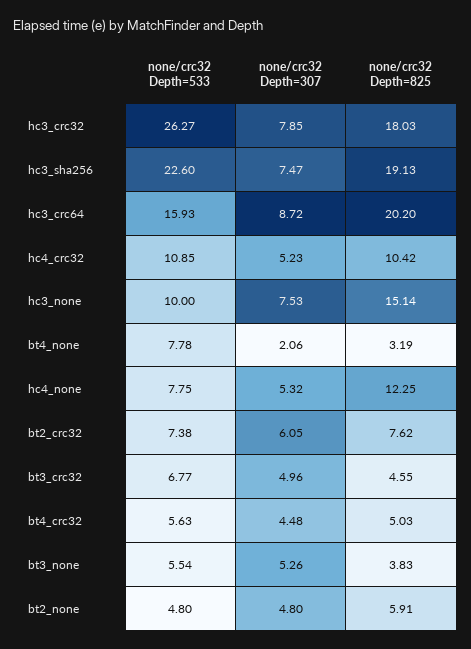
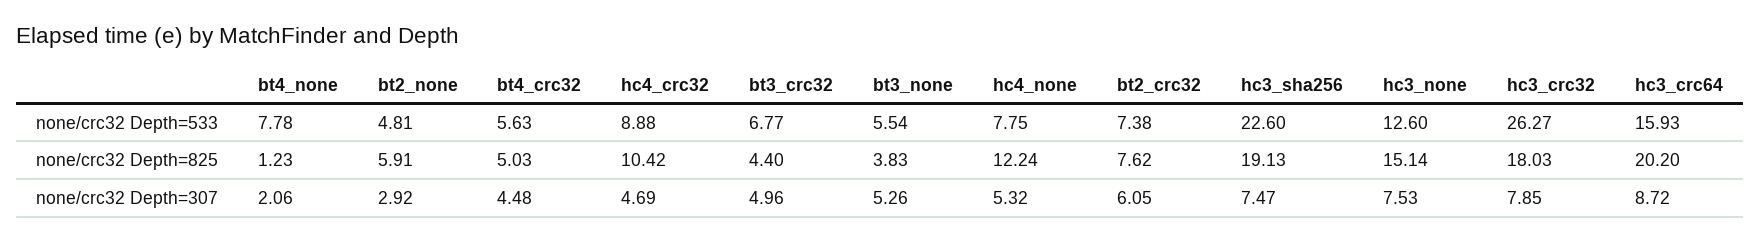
none/crc32 Depth=533, hc4_crc32: 10.85 -> 8.88
none/crc32 Depth=307, hc4_crc32: 5.23 -> 4.69
none/crc32 Depth=533, hc3_none: 10 -> 12.6
none/crc32 Depth=825, bt4_none: 3.19 -> 1.23
none/crc32 Depth=825, hc4_none: 12.25 -> 12.24
none/crc32 Depth=825, bt3_crc32: 4.55 -> 4.4
none/crc32 Depth=533, bt2_none: 4.8 -> 4.81
none/crc32 Depth=307, bt2_none: 4.8 -> 2.92

